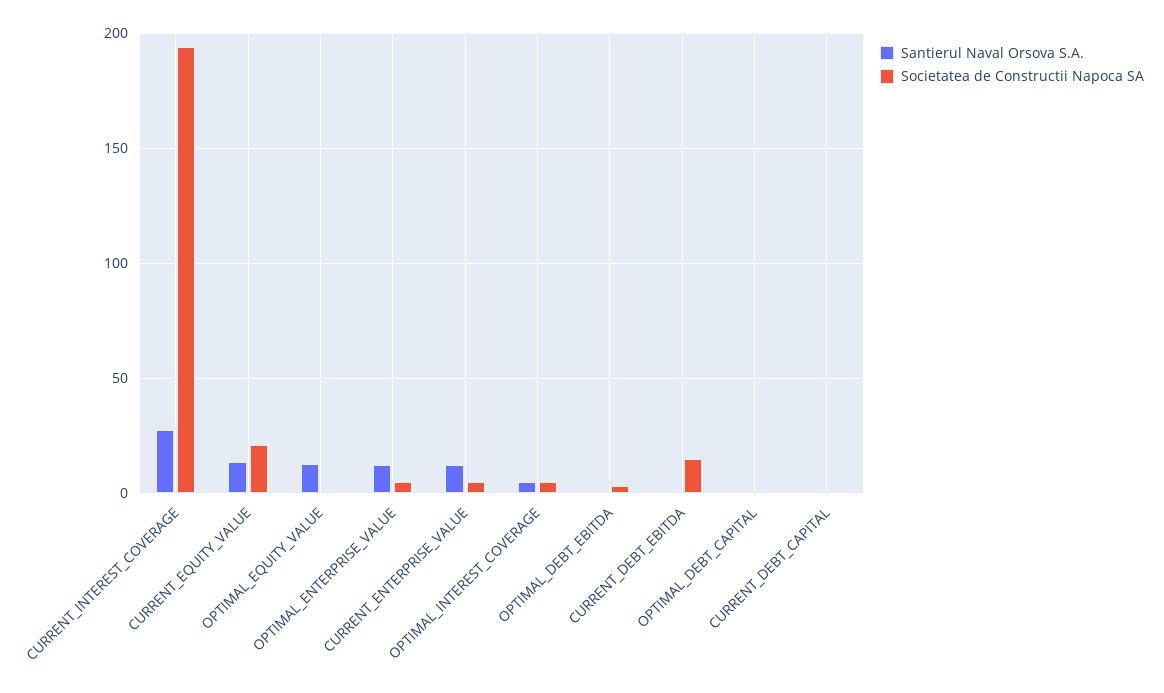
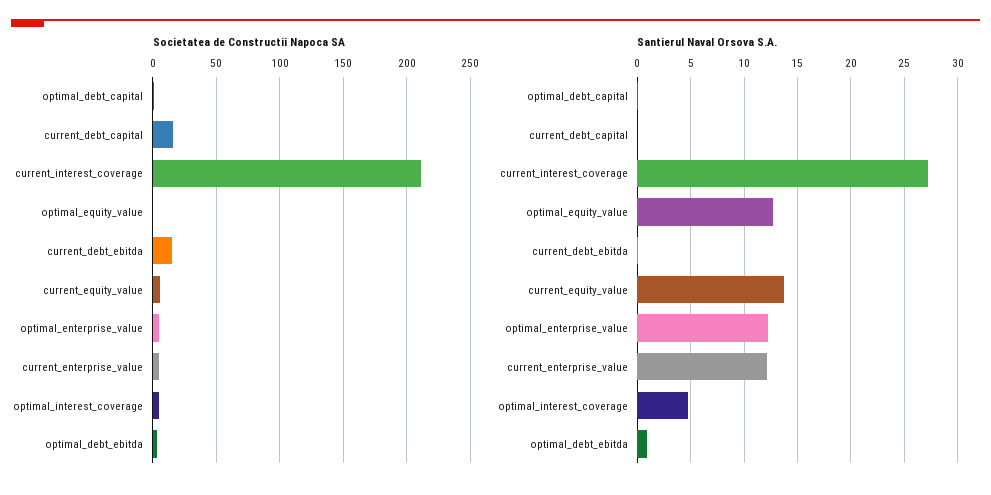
Societatea de Constructii Napoca SA, CURRENT_INTEREST_COVERAGE: 195 -> 210
Societatea de Constructii Napoca SA, CURRENT_EQUITY_VALUE: 20 -> 5
Societatea de Constructii Napoca SA, CURRENT_DEBT_CAPITAL: 0 -> 15

